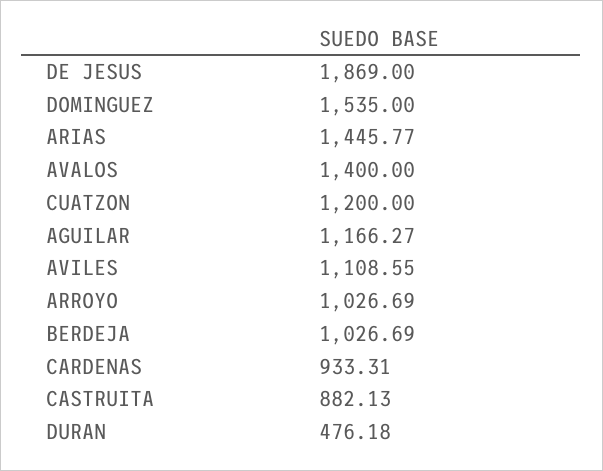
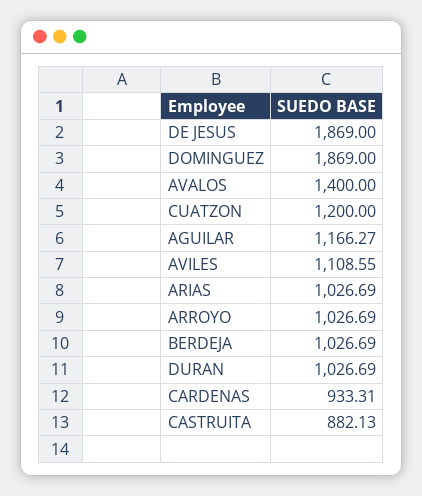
DOMINGUEZ: 1535 -> 1869
ARIAS: 1445.77 -> 1026.69
DURAN: 476.18 -> 1026.69

